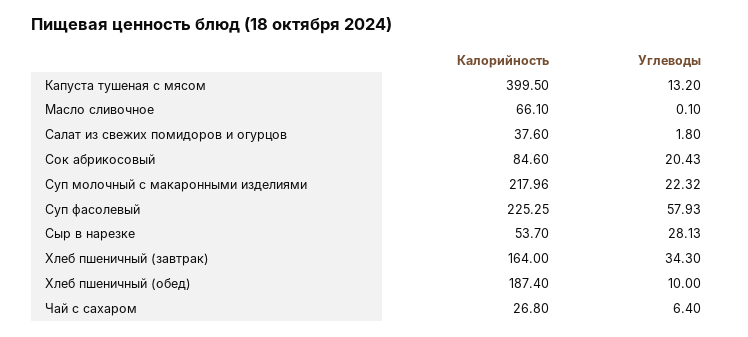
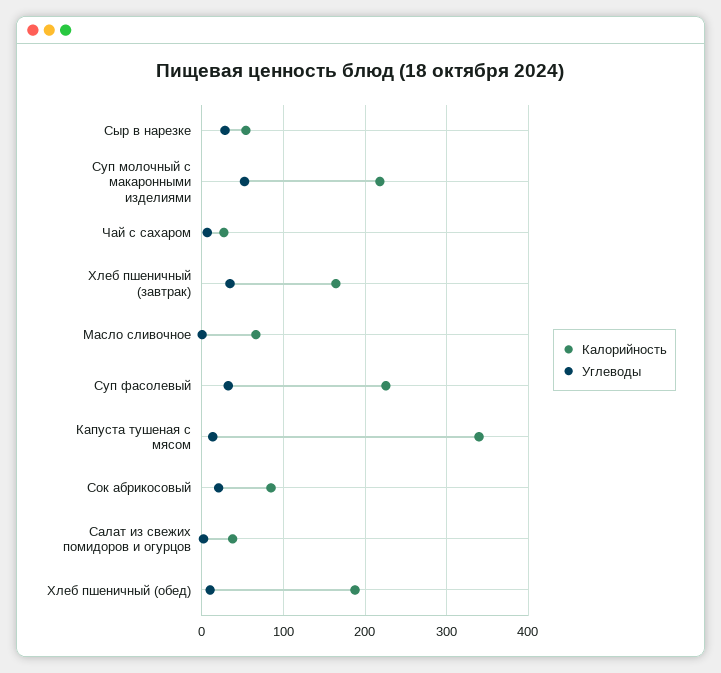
Калорийность, Капуста тушеная с мясом: 399.5 -> 340
Углеводы, Суп молочный с макаронными изделиями: 22.32 -> 50
Углеводы, Суп фасолевый: 57.93 -> 30

